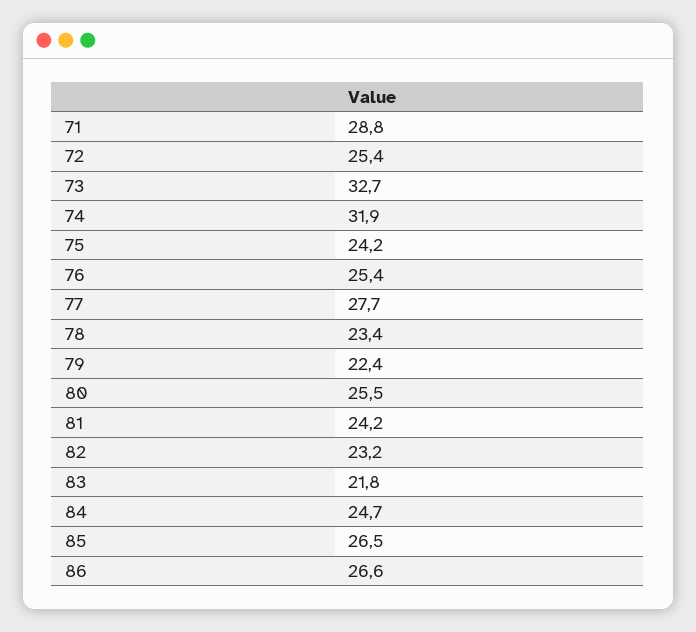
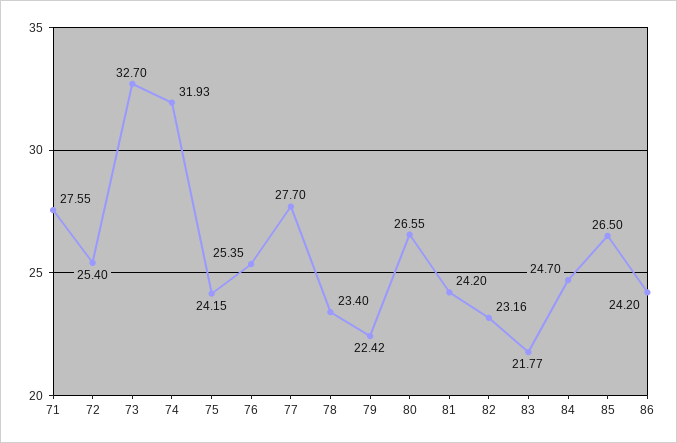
71: 28.8 -> 27.55
80: 25.5 -> 26.55
86: 26.6 -> 24.2

